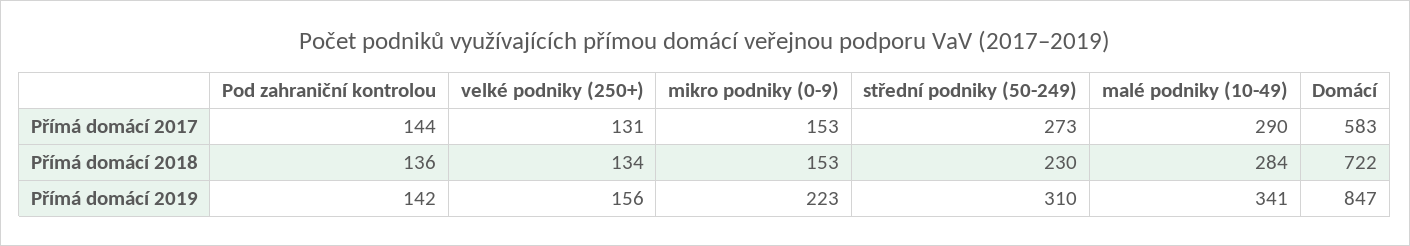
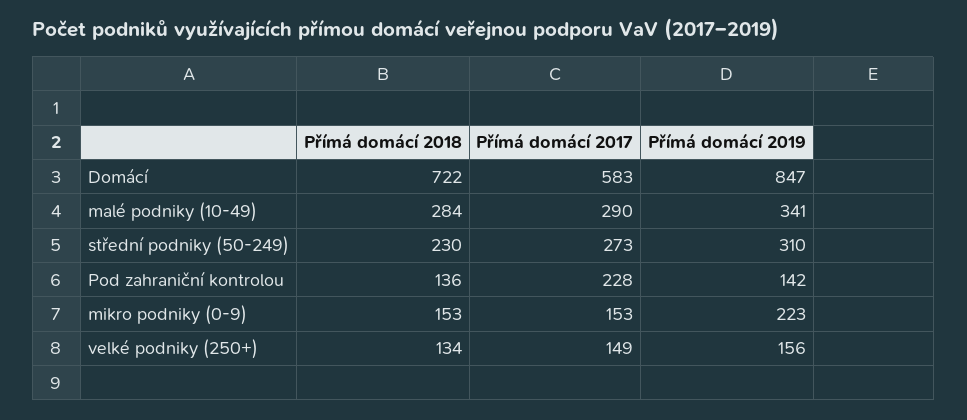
Pod zahraniční kontrolou, Přímá domácí 2017: 144 -> 228
velké podniky (250+), Přímá domácí 2017: 131 -> 149

